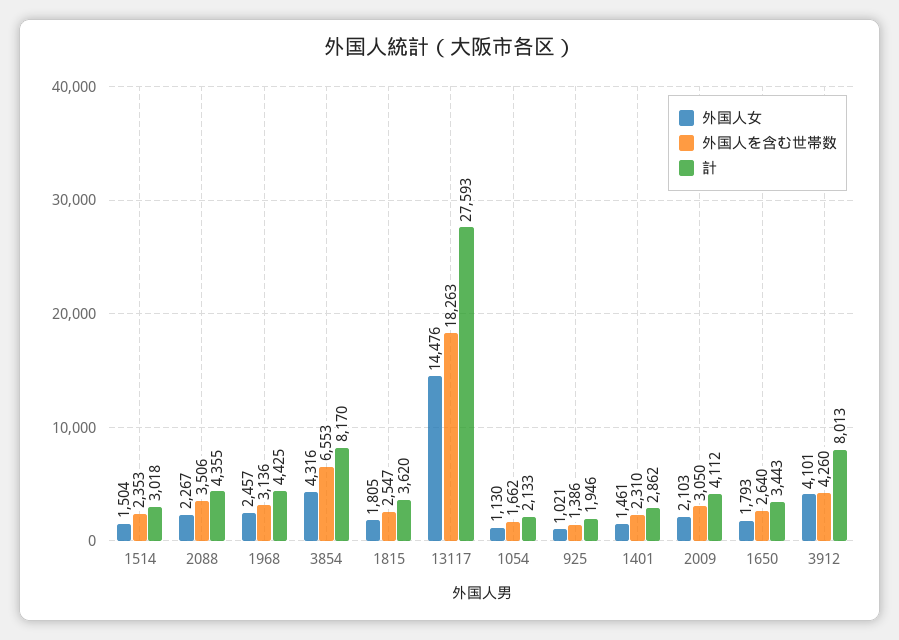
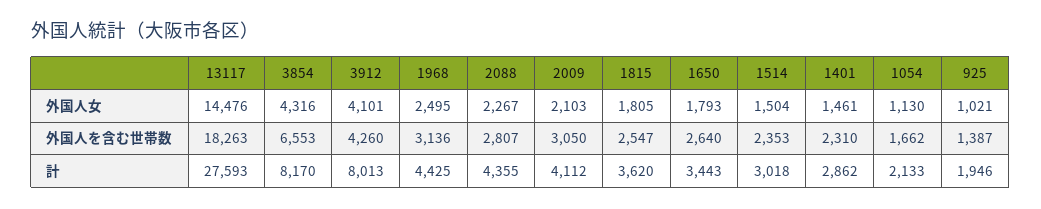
外国人を含む世帯数, 2088: 3506 -> 2807
外国人女, 1968: 2457 -> 2495
外国人を含む世帯数, 925: 1386 -> 1387

